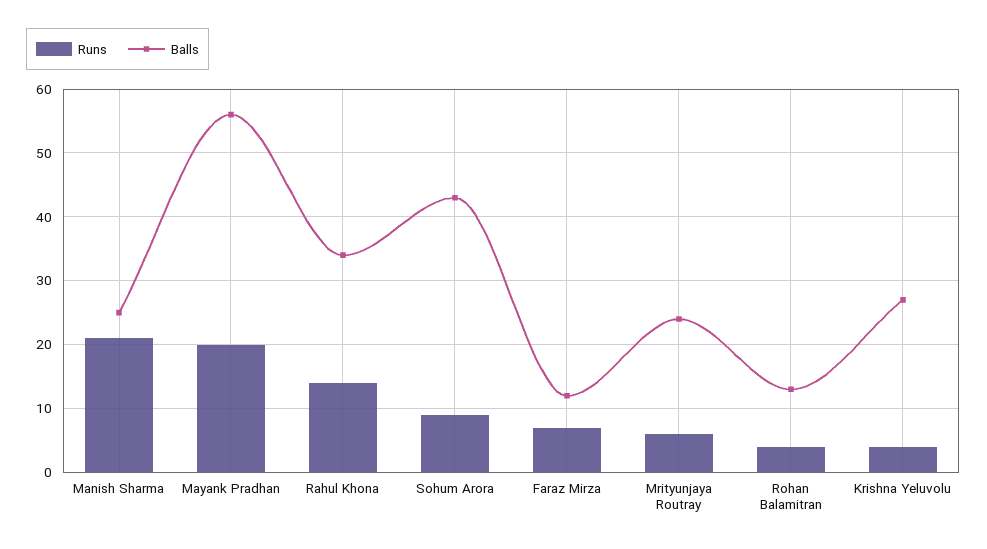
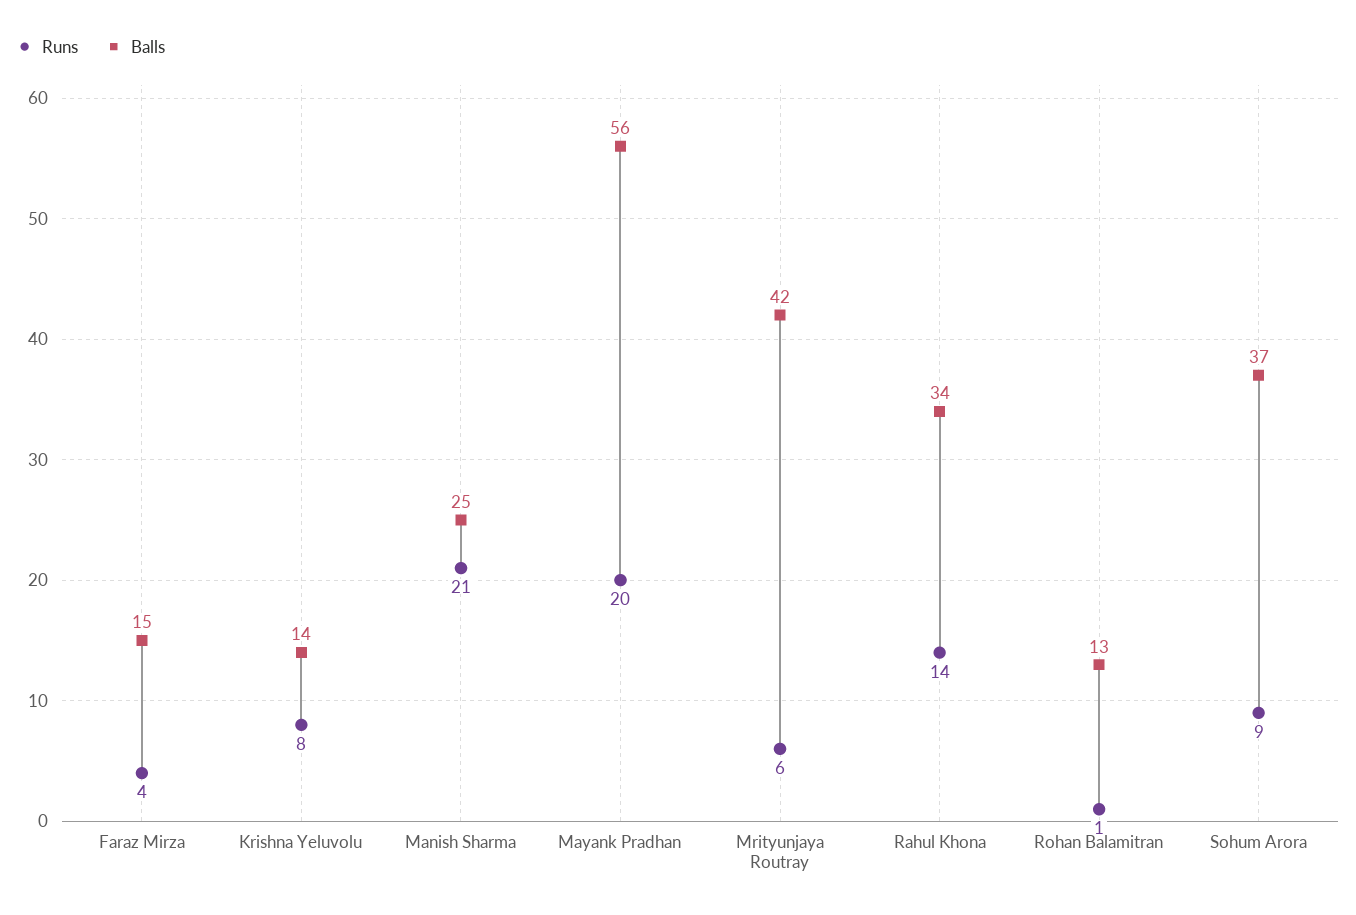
Balls, Sohum Arora: 43 -> 37
Runs, Faraz Mirza: 7 -> 4
Balls, Faraz Mirza: 12 -> 15
Balls, Mrityunjaya Routray: 24 -> 42
Runs, Rohan Balamitran: 4 -> 1
Runs, Krishna Yeluvolu: 4 -> 8
Balls, Krishna Yeluvolu: 27 -> 14

